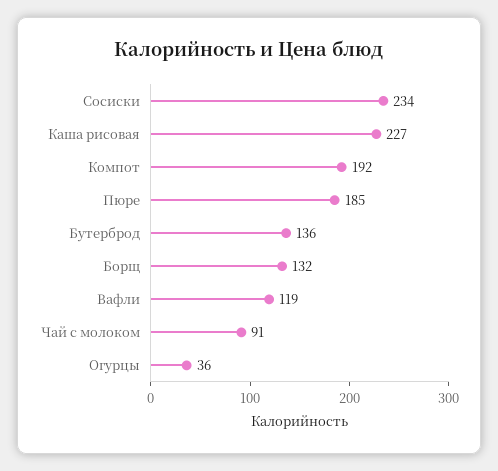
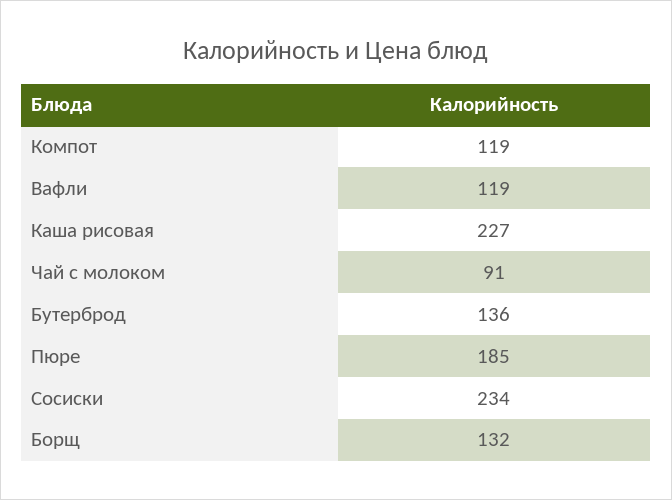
Компот: 192 -> 119
Огурцы: 36 -> none

